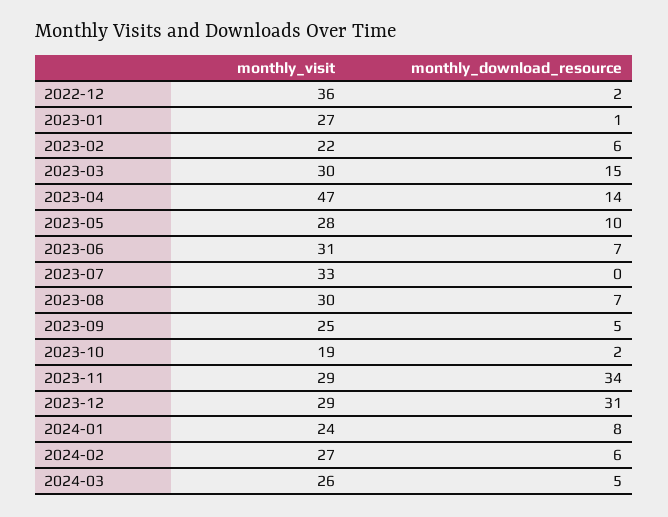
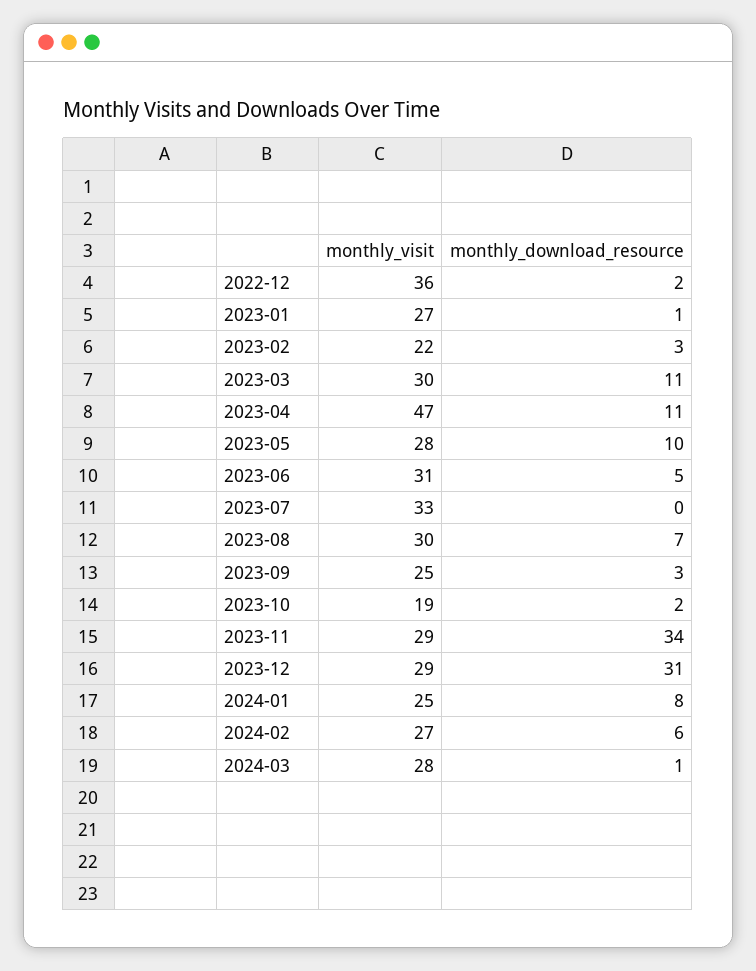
monthly_download_resource, 2023-02: 6 -> 3
monthly_download_resource, 2023-03: 15 -> 11
monthly_download_resource, 2023-04: 14 -> 11
monthly_download_resource, 2023-06: 7 -> 5
monthly_download_resource, 2023-09: 5 -> 3
monthly_visit, 2024-01: 24 -> 25
monthly_visit, 2024-03: 26 -> 28
monthly_download_resource, 2024-03: 5 -> 1

